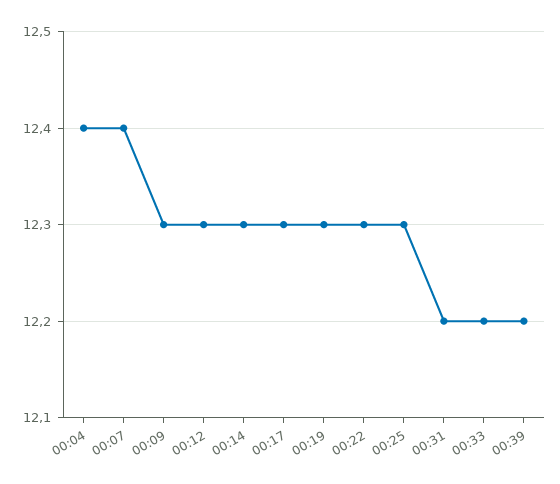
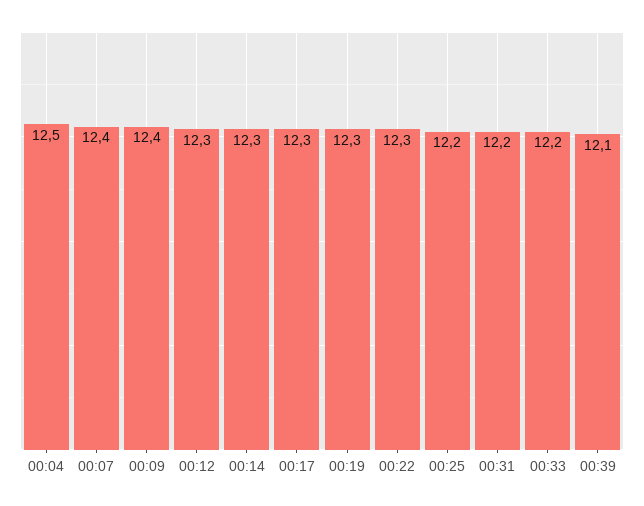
00:04: 12.4 -> 12.5
00:09: 12.3 -> 12.4
00:25: 12.3 -> 12.2
00:39: 12.2 -> 12.1

